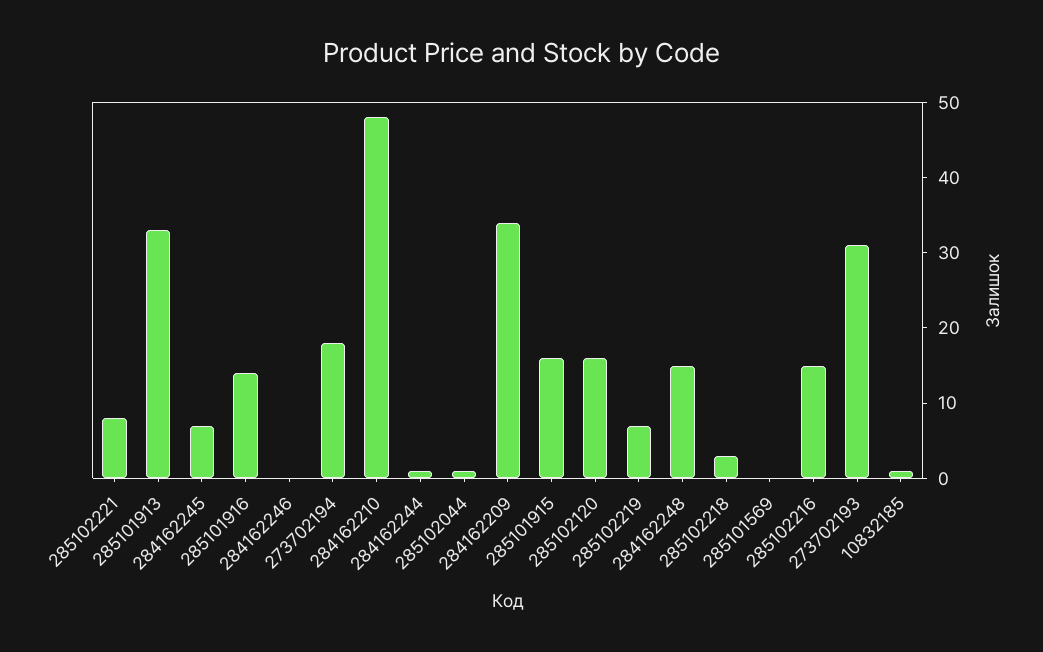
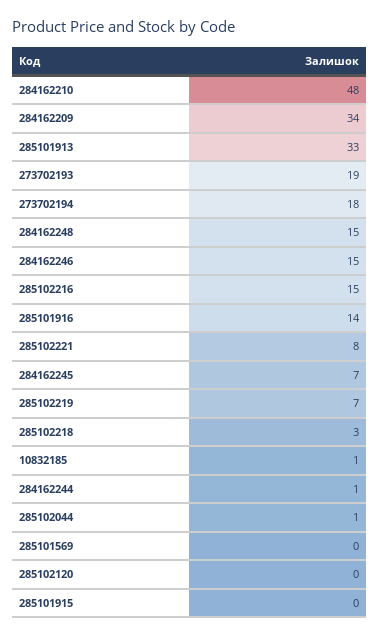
284162246: 0 -> 15
285101915: 15 -> 0
285102120: 15 -> 0
273702193: 30 -> 19

